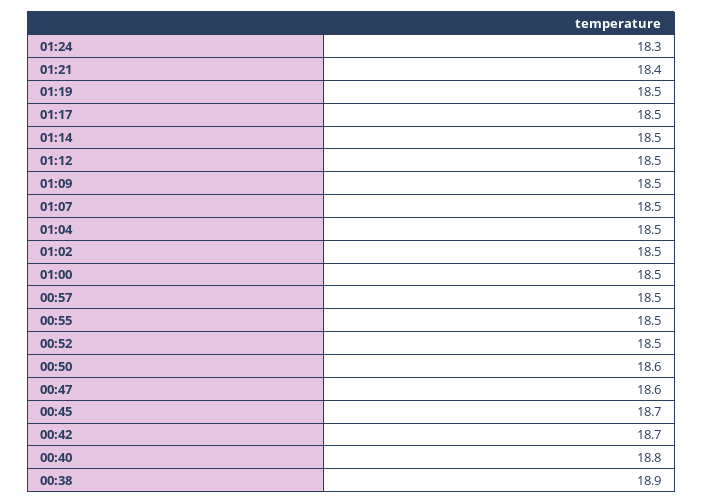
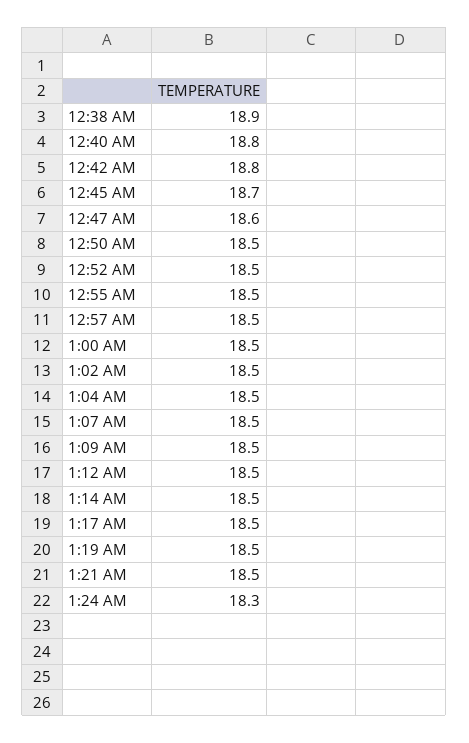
01:21: 18.4 -> 18.5
00:50: 18.6 -> 18.5
00:42: 18.7 -> 18.8

